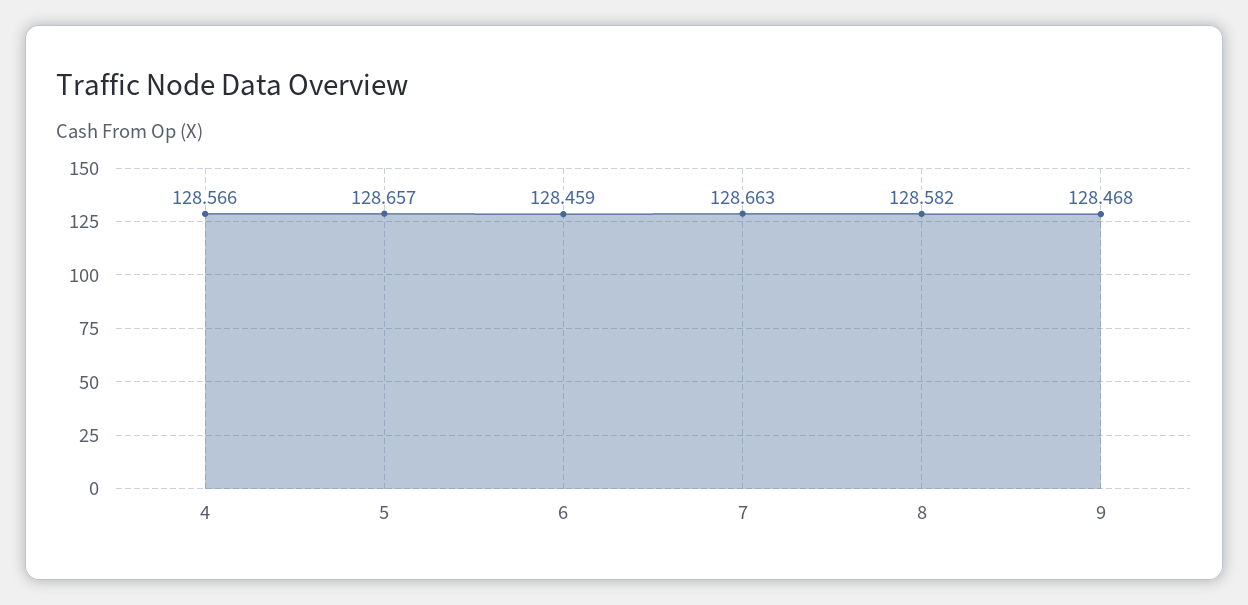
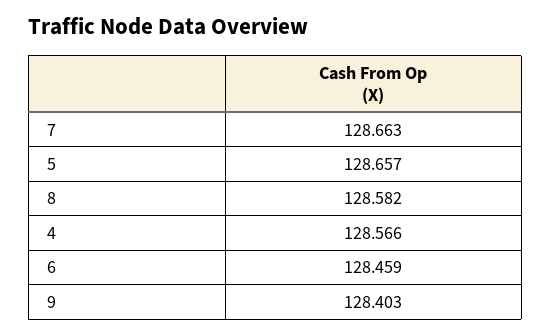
9: 128.468 -> 128.403

